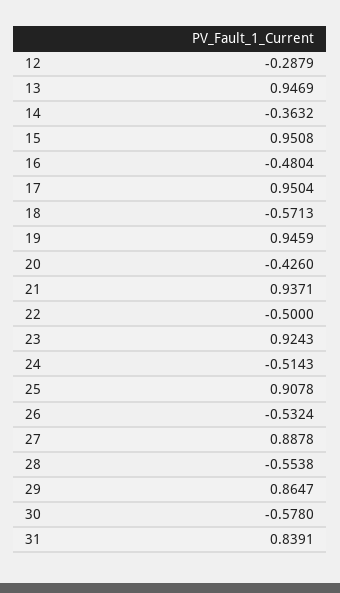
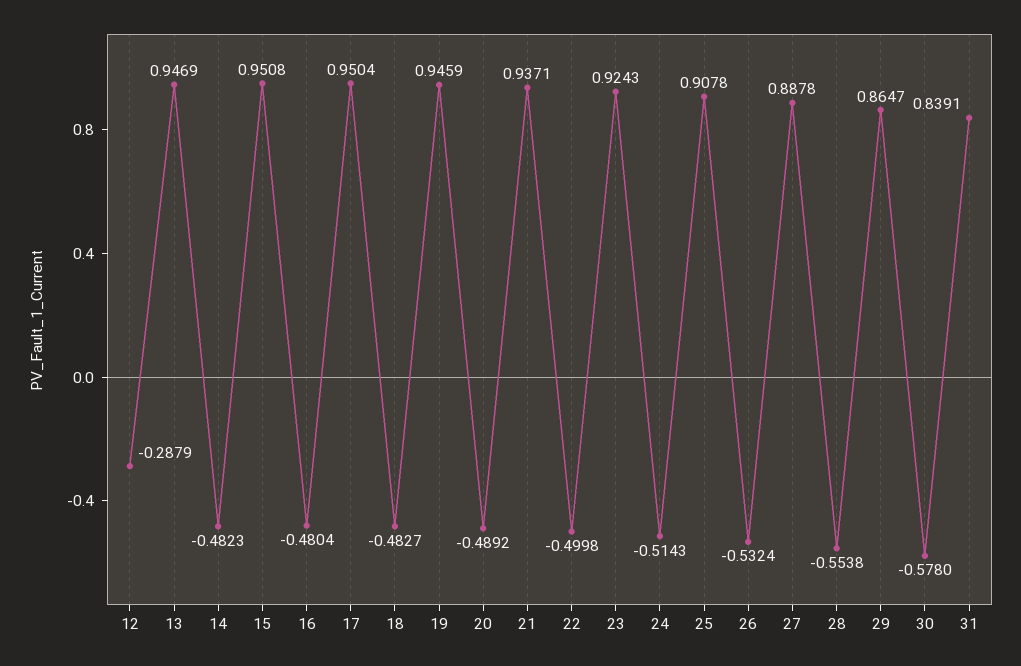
14: -0.3632 -> -0.4823
18: -0.5713 -> -0.4827
20: -0.426 -> -0.4892
22: -0.5 -> -0.4998

